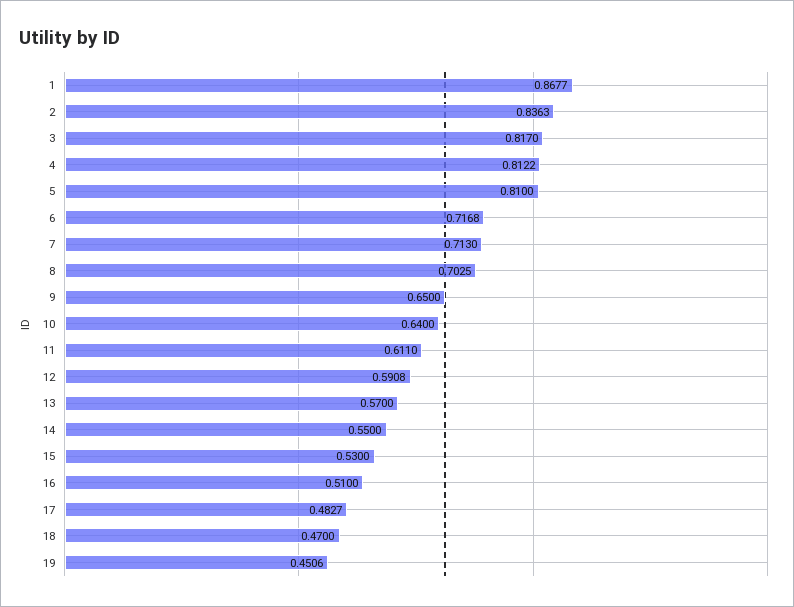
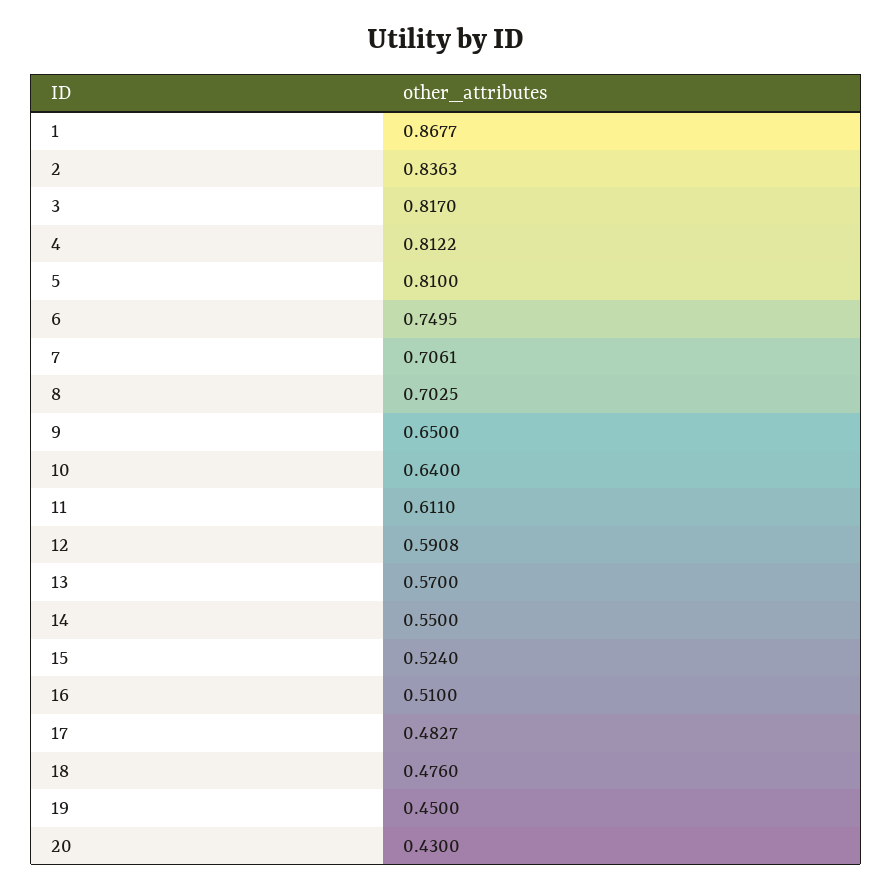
6: 0.7168 -> 0.7495
7: 0.713 -> 0.7061
15: 0.53 -> 0.524
18: 0.47 -> 0.476
19: 0.4506 -> 0.45
20: none -> 0.43

